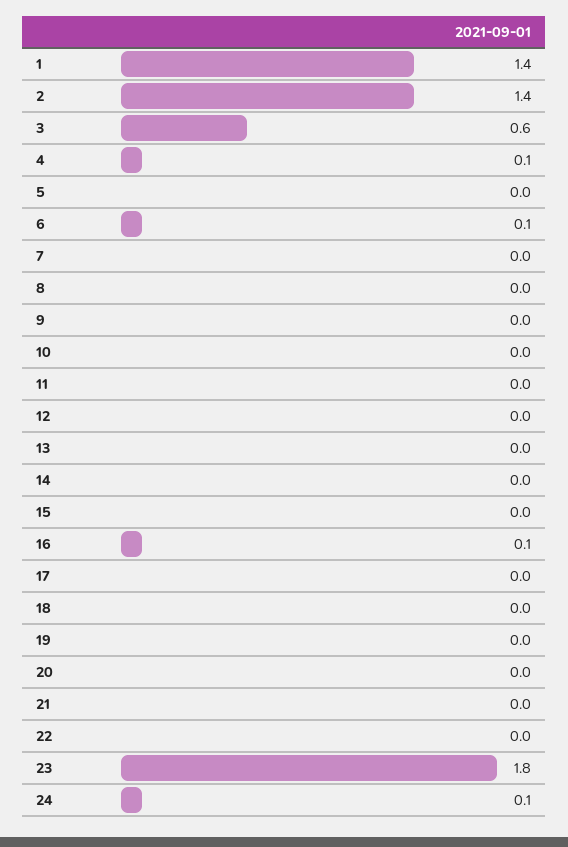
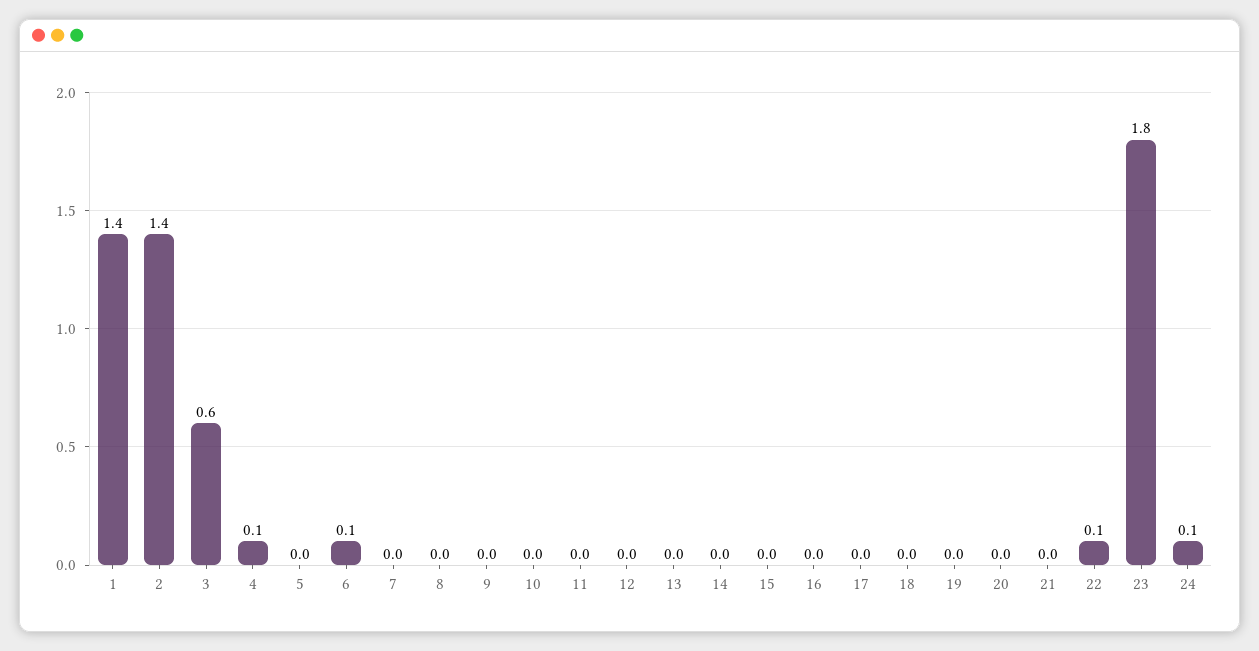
16: 0.1 -> 0
22: 0 -> 0.1

